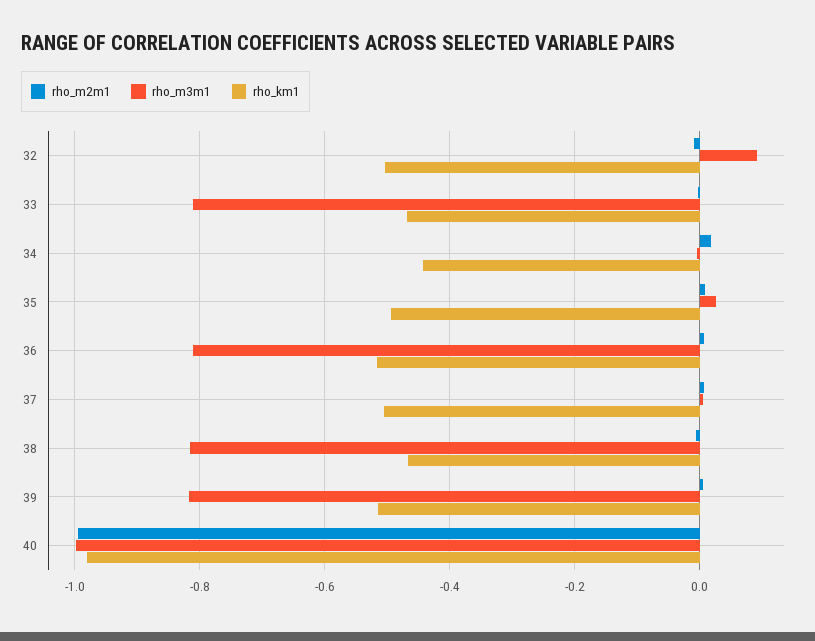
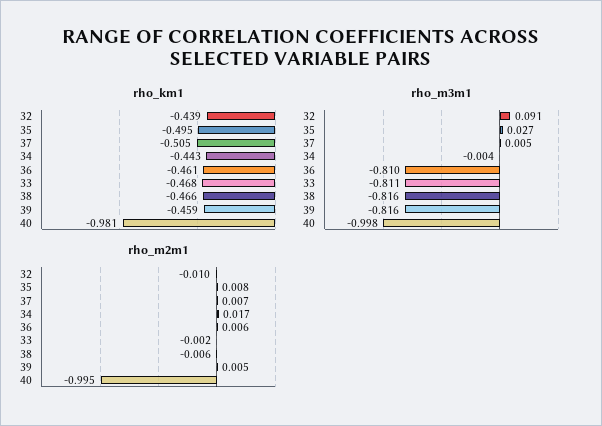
rho_km1, 32: -0.5 -> -0.439
rho_km1, 36: -0.52 -> -0.461
rho_km1, 39: -0.52 -> -0.459

